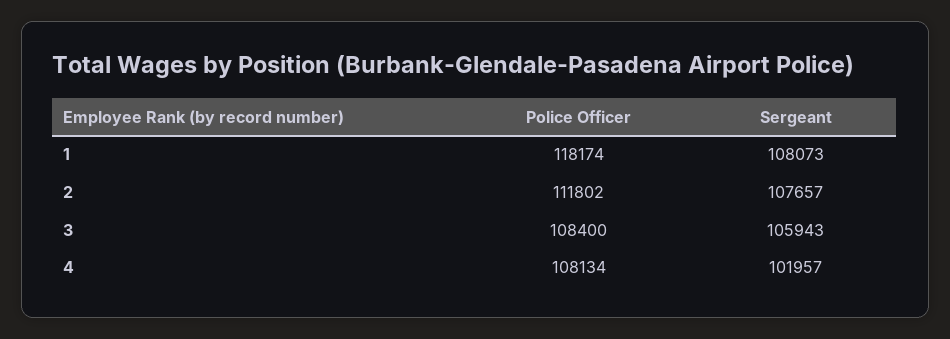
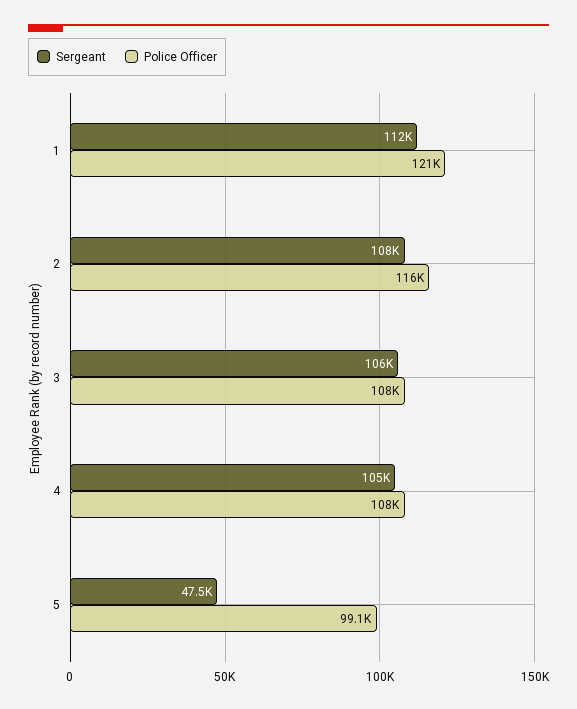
Police Officer, 1: 118174 -> 121000
Sergeant, 1: 108073 -> 112000
Police Officer, 2: 111802 -> 116000
Sergeant, 4: 101957 -> 105000
Sergeant, 5: none -> 47500
Police Officer, 5: none -> 99100

